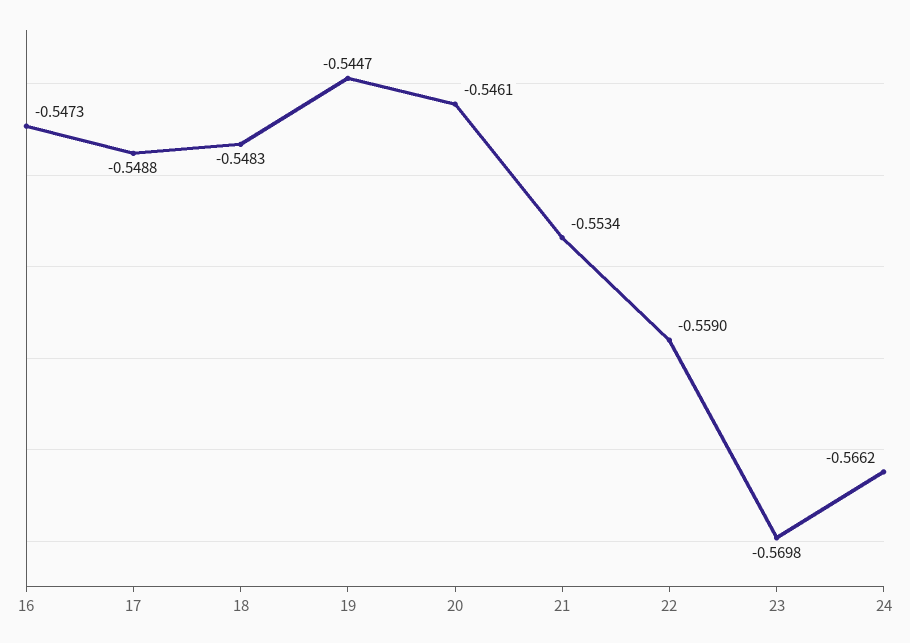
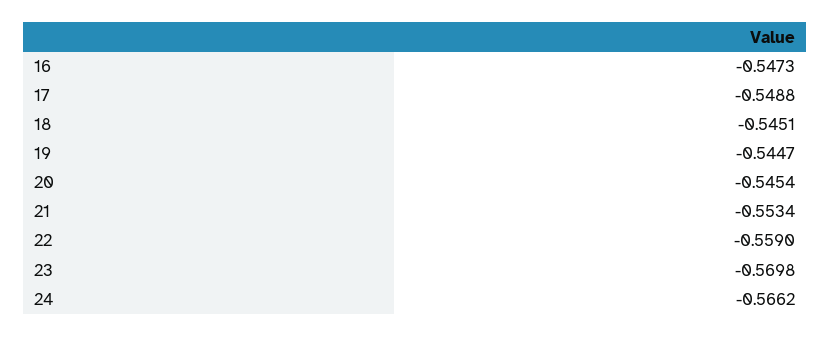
18: -0.5483 -> -0.5451
20: -0.5461 -> -0.5454

